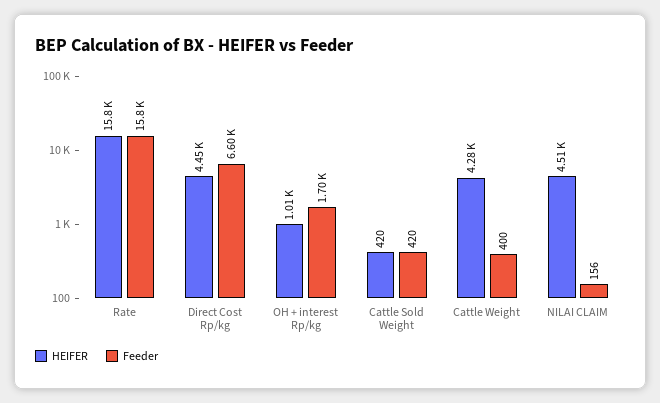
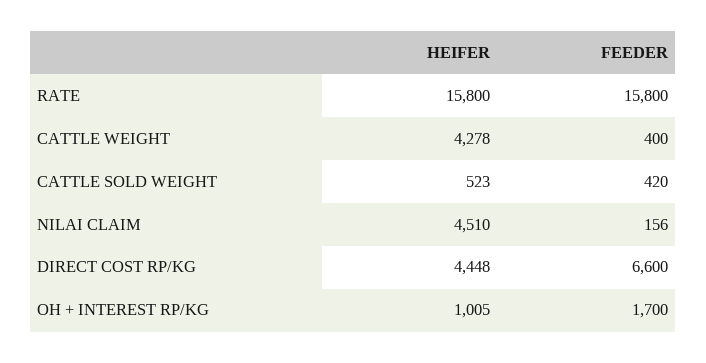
HEIFER, Cattle Sold Weight: 420 -> 523

